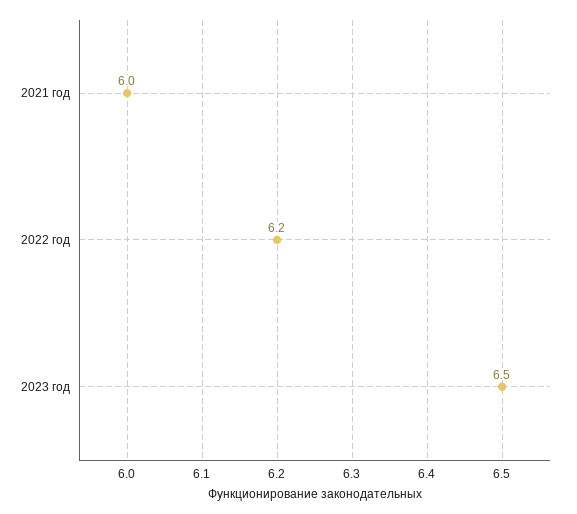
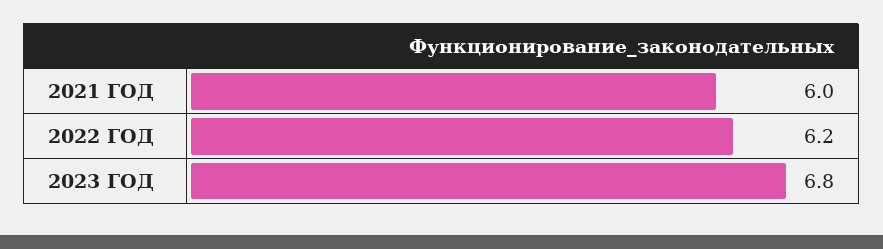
2023 год: 6.5 -> 6.8

